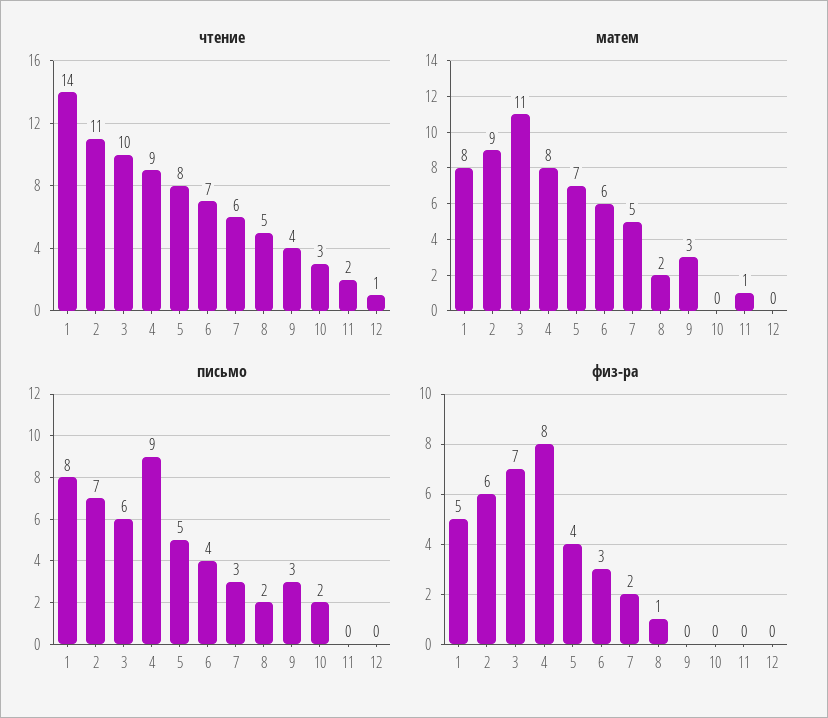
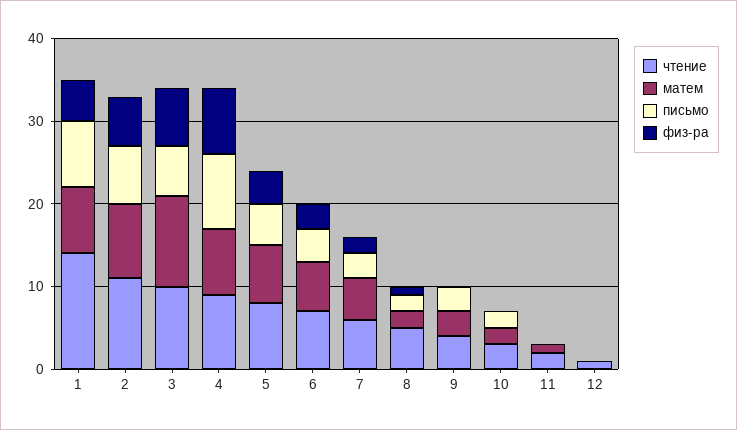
матем, 10: 0 -> 2

